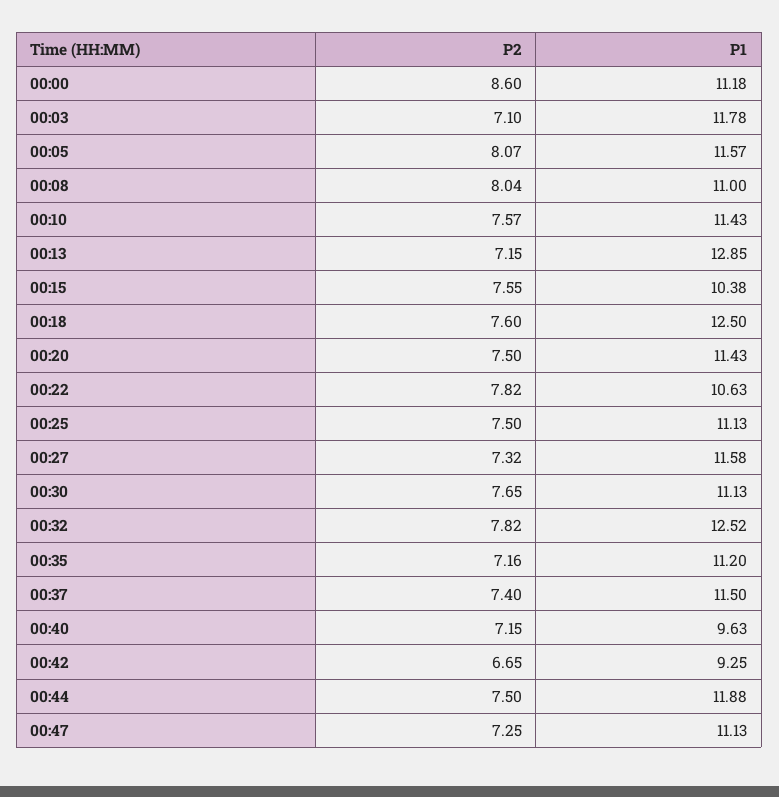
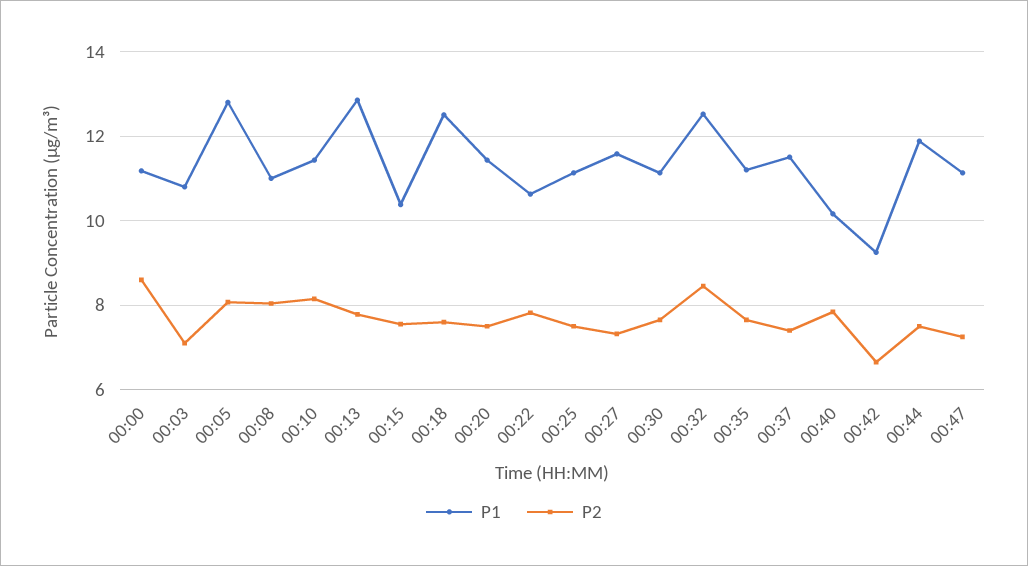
P1, 00:03: 11.78 -> 10.8
P1, 00:05: 11.57 -> 12.8
P2, 00:10: 7.57 -> 8.2
P2, 00:13: 7.15 -> 7.8
P2, 00:32: 7.82 -> 8.4
P2, 00:35: 7.16 -> 7.6
P2, 00:40: 7.15 -> 7.8
P1, 00:40: 9.63 -> 10.2

